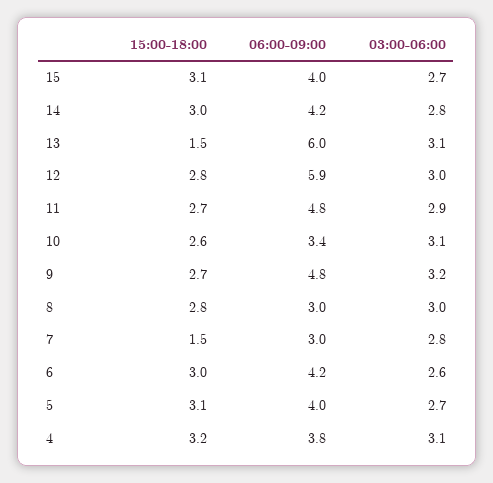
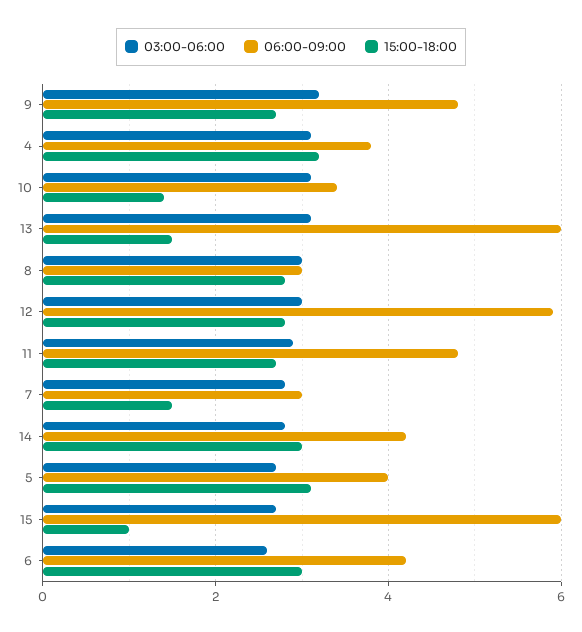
15:00-18:00, 15: 3.1 -> 1
06:00-09:00, 15: 4 -> 6
15:00-18:00, 10: 2.6 -> 1.5

